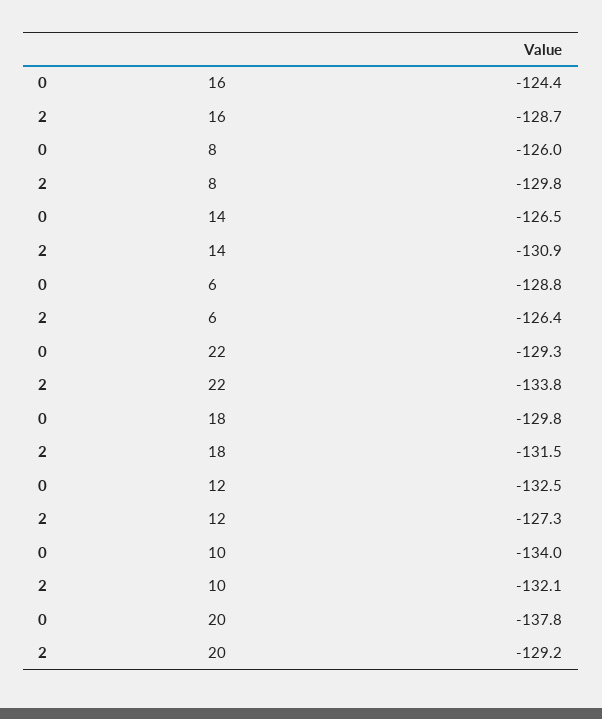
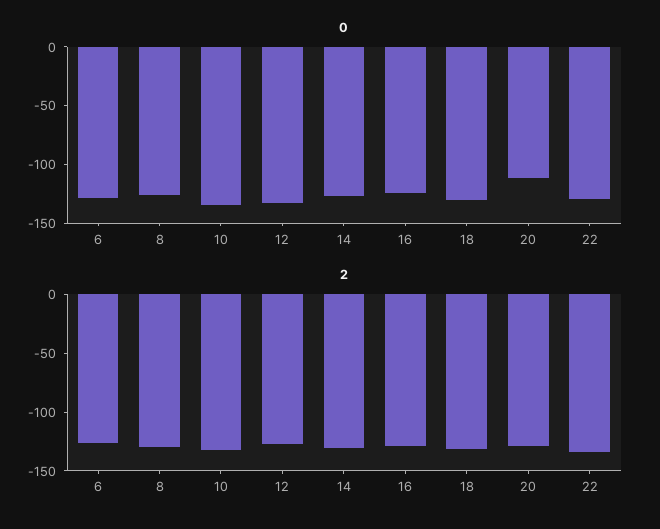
0, 20: -137.8 -> -110

